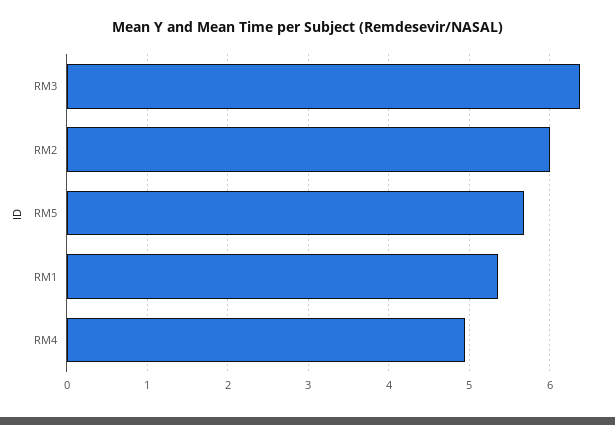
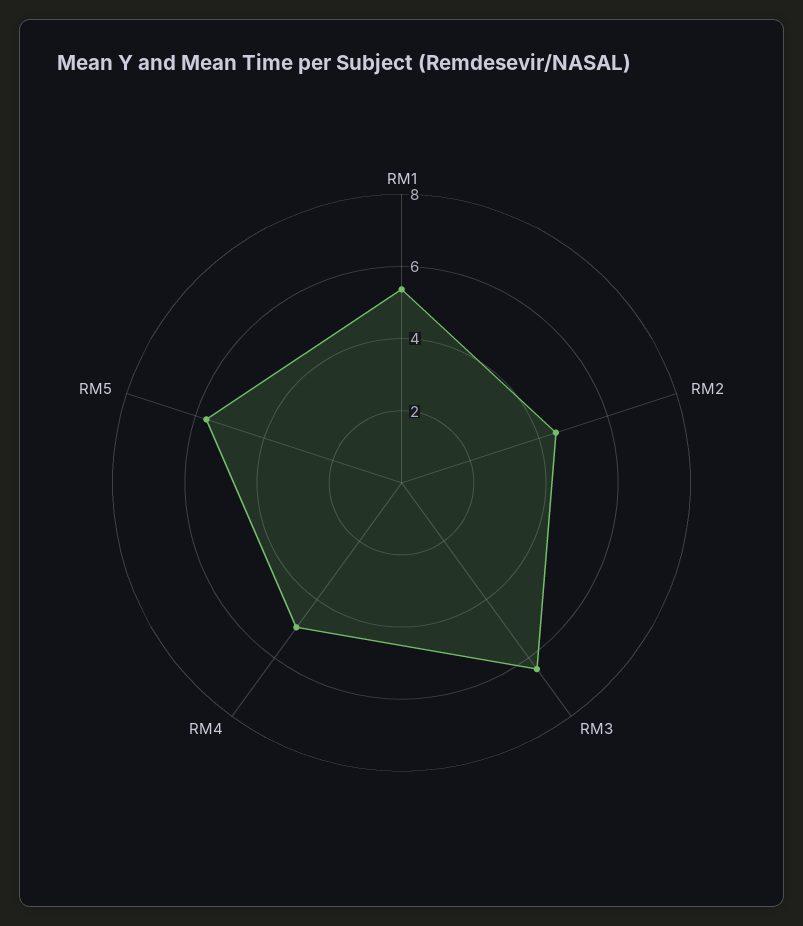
RM2: 6 -> 4.5

